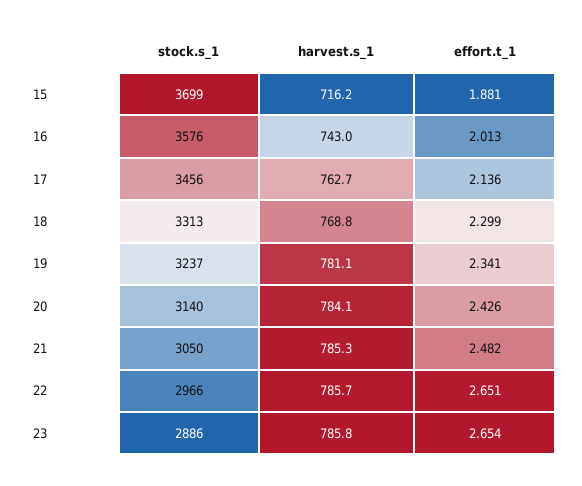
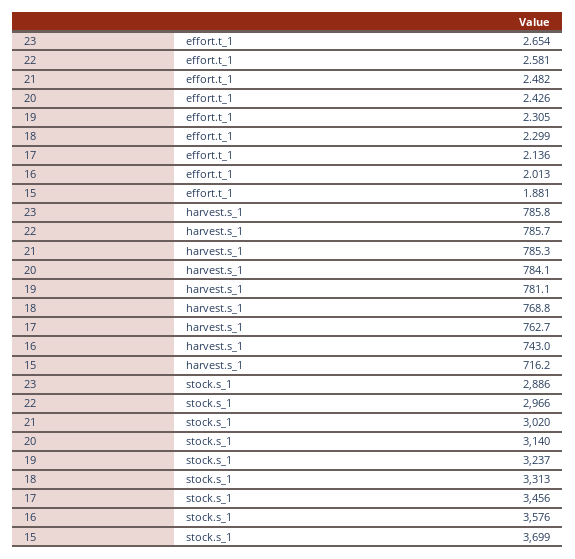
effort.t_1, 19: 2.341 -> 2.305
stock.s_1, 21: 3050 -> 3020
effort.t_1, 22: 2.651 -> 2.581

